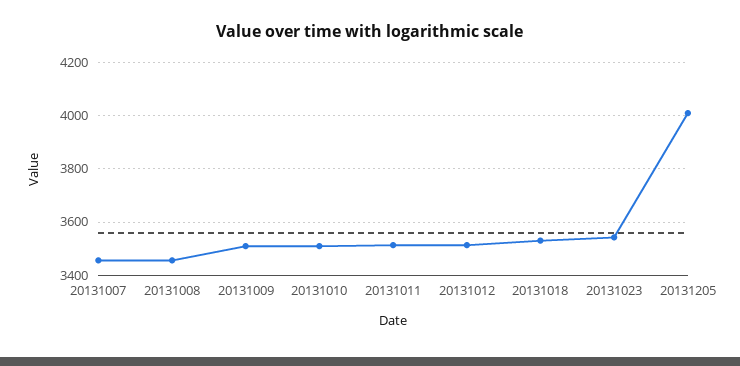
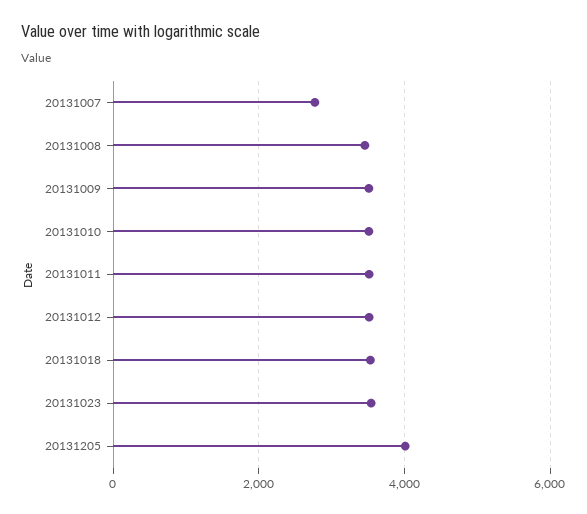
20131007: 3450 -> 2800

